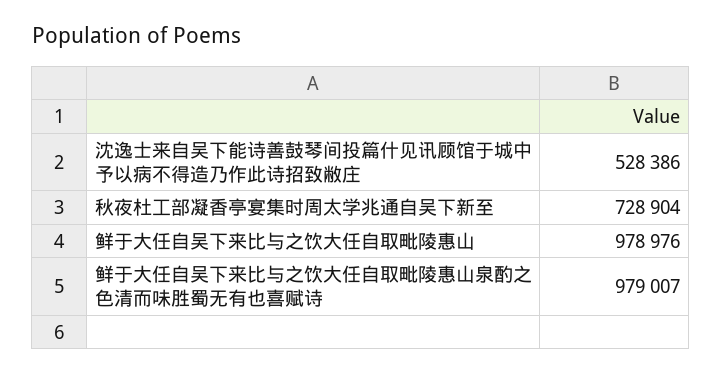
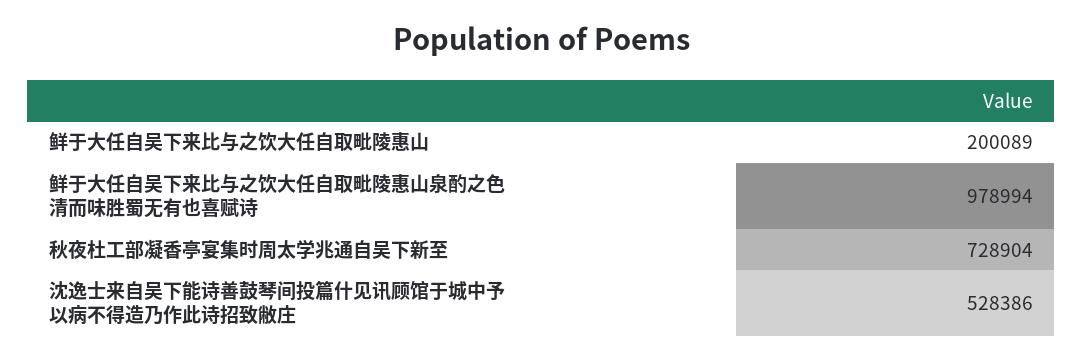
鲜于大任自吴下来比与之饮大任自取毗陵惠山: 978976 -> 200089
鲜于大任自吴下来比与之饮大任自取毗陵惠山泉酌之色清而味胜蜀无有也喜赋诗: 979007 -> 978994

